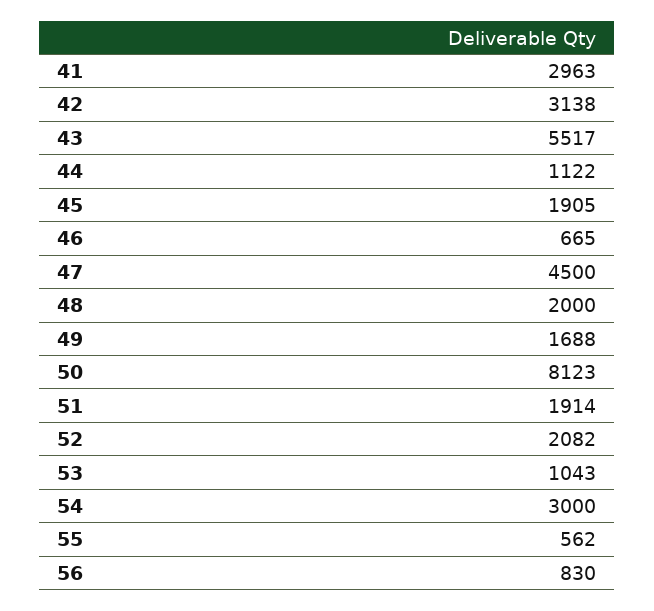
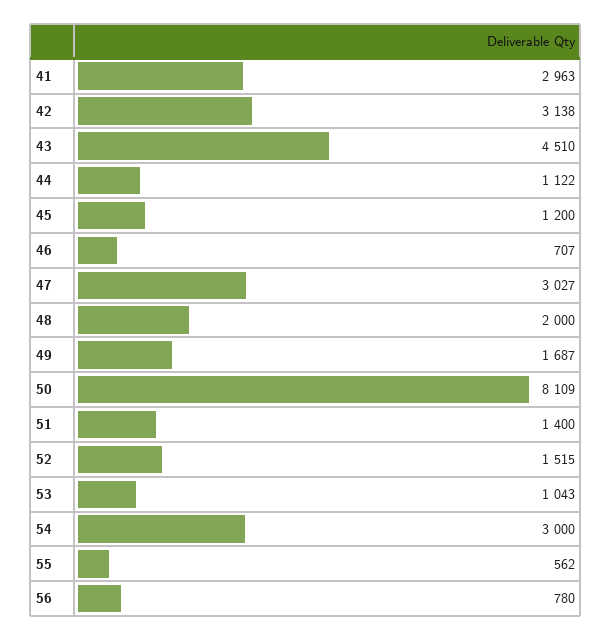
43: 5517 -> 4510
45: 1905 -> 1200
46: 665 -> 707
47: 4500 -> 3027
49: 1688 -> 1687
50: 8123 -> 8109
51: 1914 -> 1400
52: 2082 -> 1515
56: 830 -> 780

